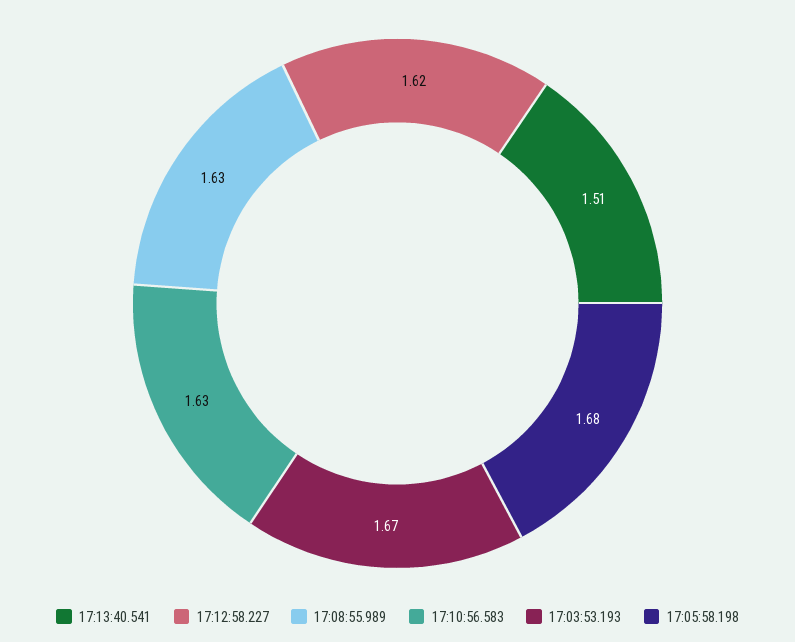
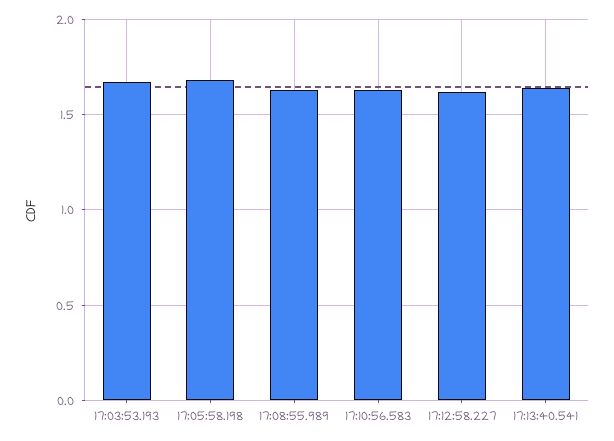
17:13:40.541: 1.51 -> 1.65

